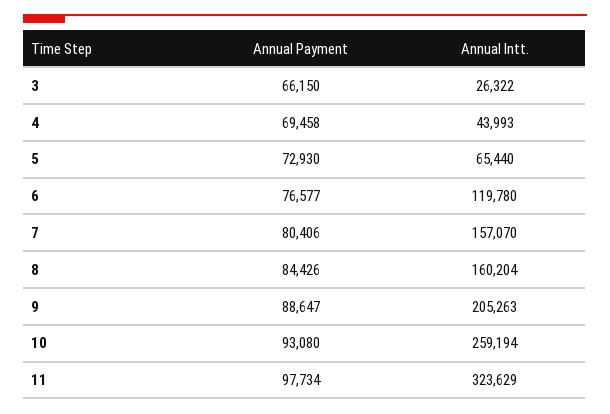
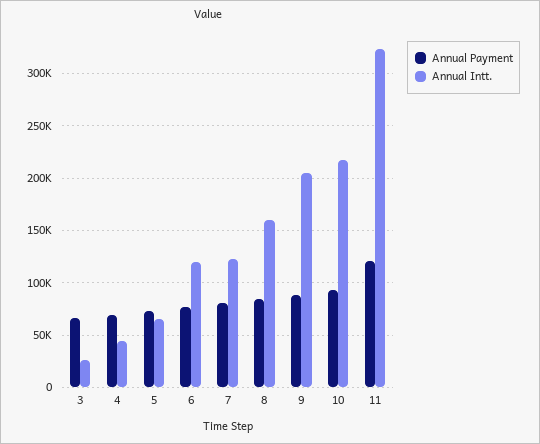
Annual Intt., 7: 157070 -> 120000
Annual Intt., 10: 259194 -> 220000
Annual Payment, 11: 97734 -> 120000

